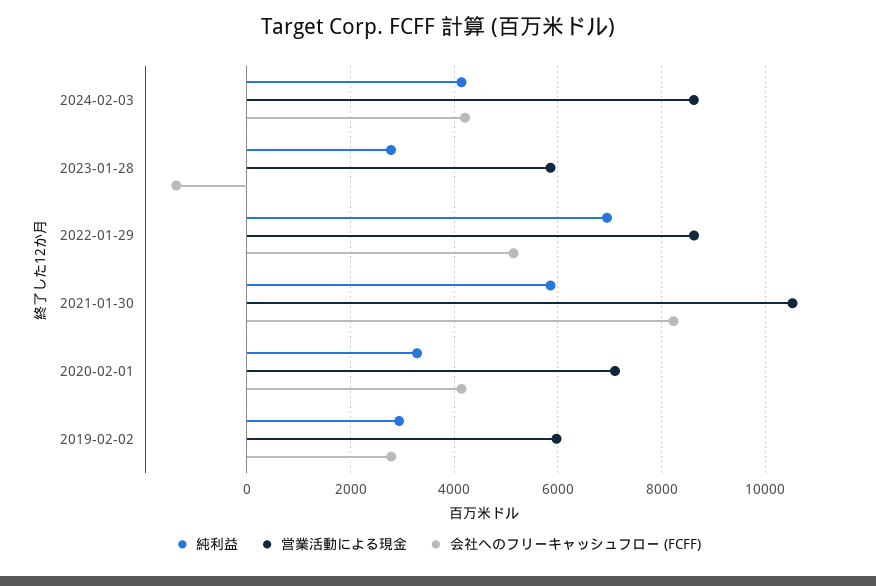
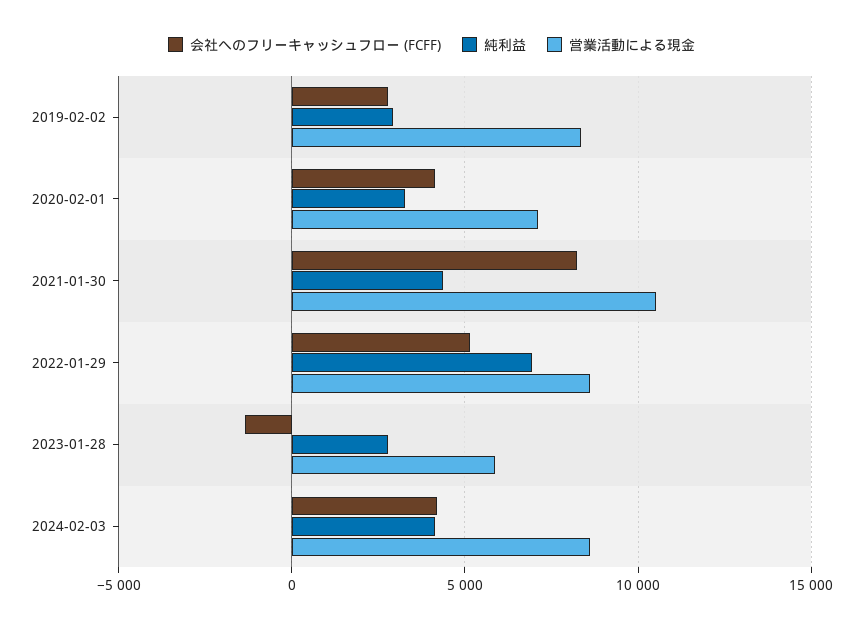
純利益, 2021-01-30: 5800 -> 4500
営業活動による現金, 2019-02-02: 6000 -> 8500

